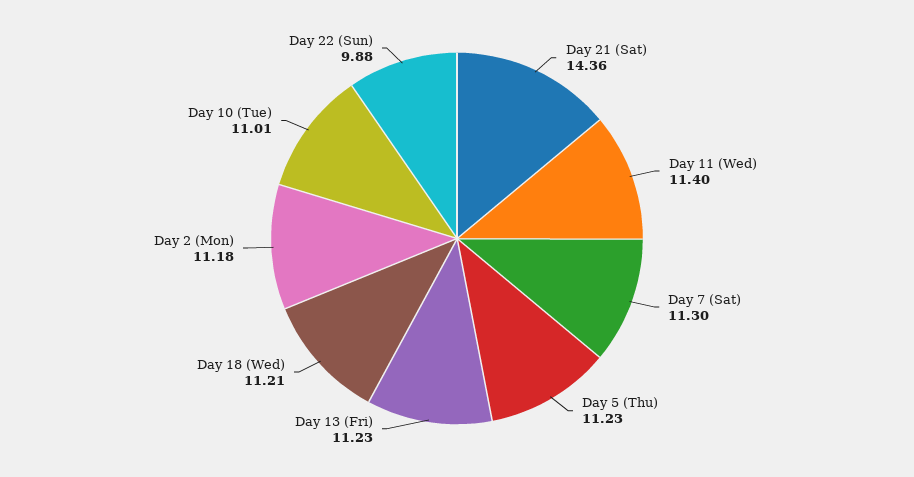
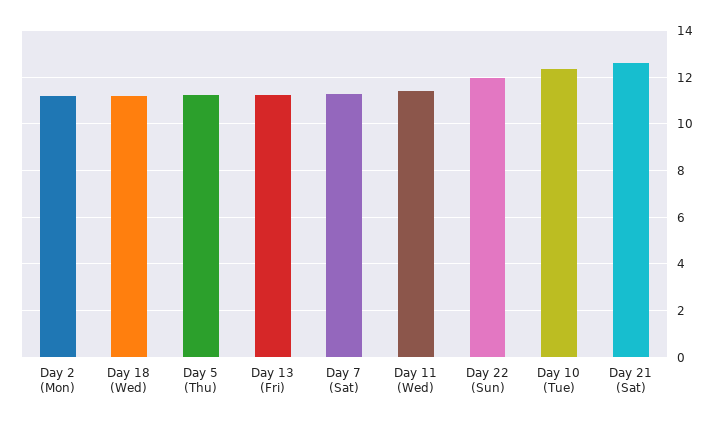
Day 21 (Sat): 14.36 -> 12.5
Day 10 (Tue): 11.01 -> 12.5
Day 22 (Sun): 9.88 -> 12

